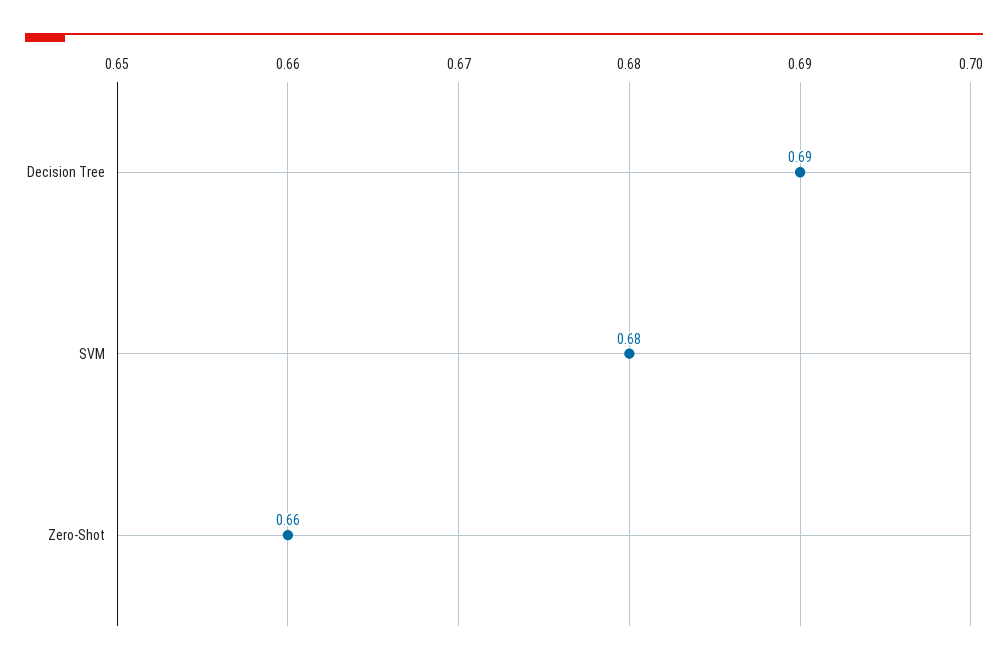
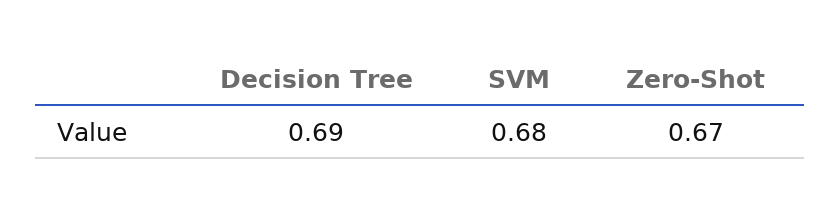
Zero-Shot: 0.66 -> 0.67

